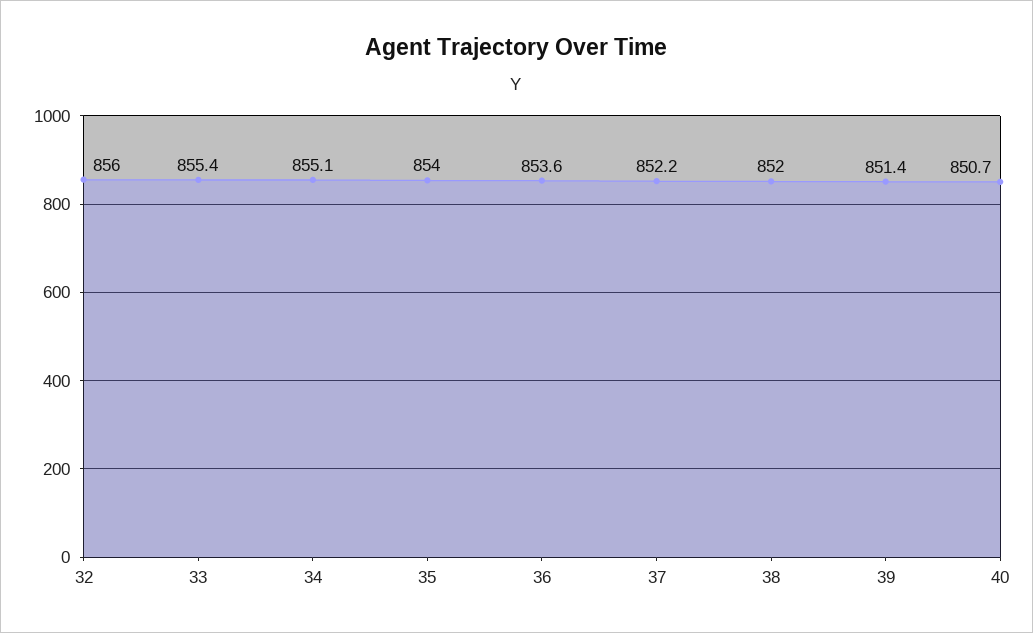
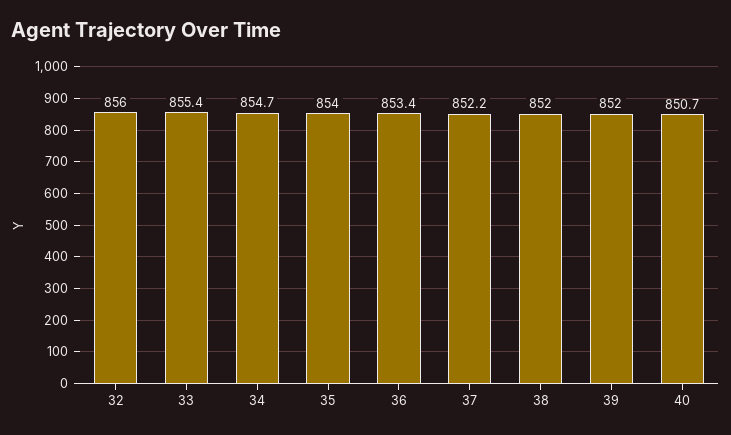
34: 855.1 -> 854.7
36: 853.6 -> 853.4
39: 851.4 -> 852

